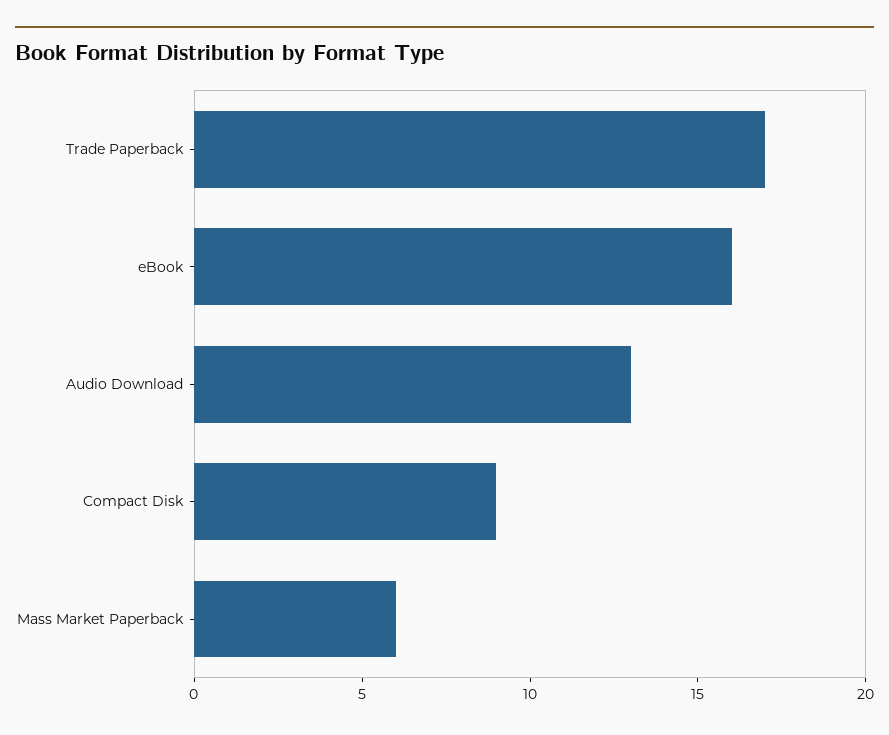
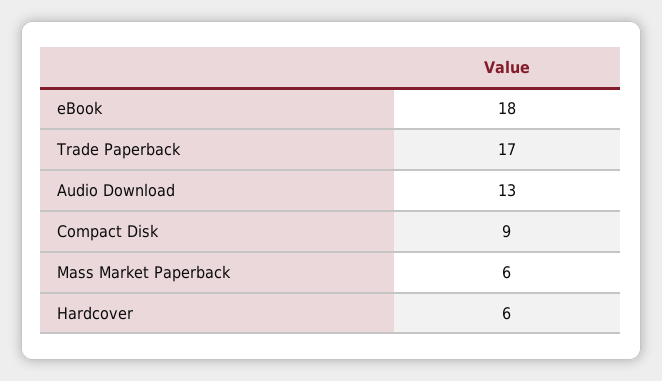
eBook: 16 -> 18
Hardcover: none -> 6

